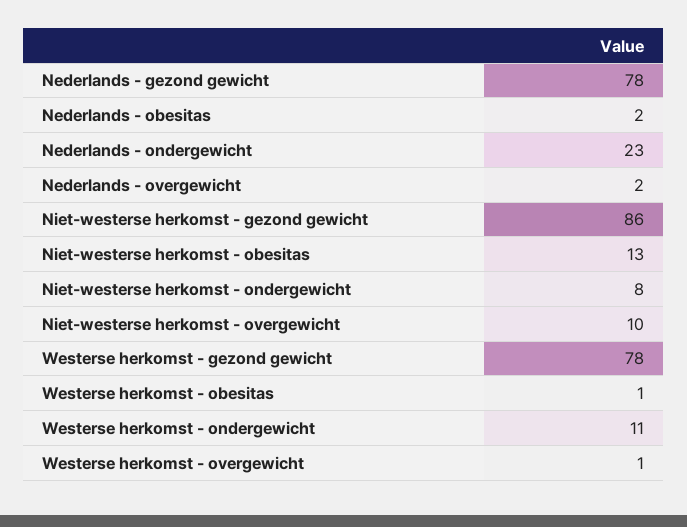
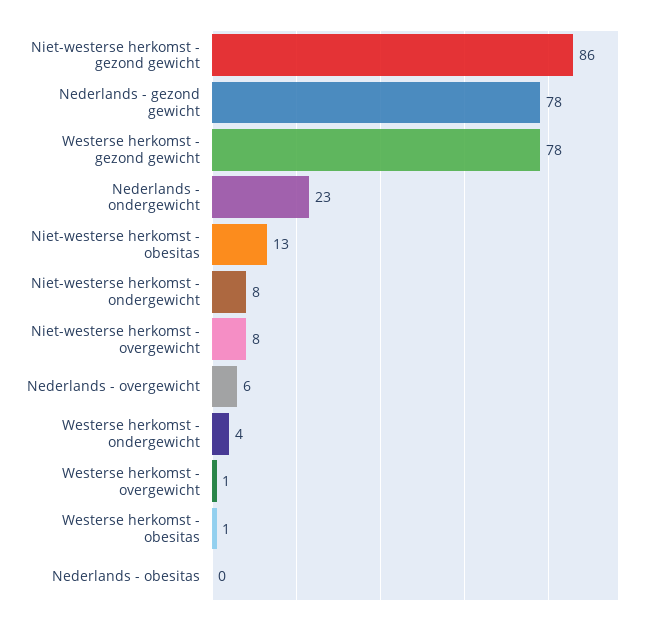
Nederlands - obesitas: 2 -> 0
Nederlands - overgewicht: 2 -> 6
Niet-westerse herkomst - overgewicht: 10 -> 8
Westerse herkomst - ondergewicht: 11 -> 4

